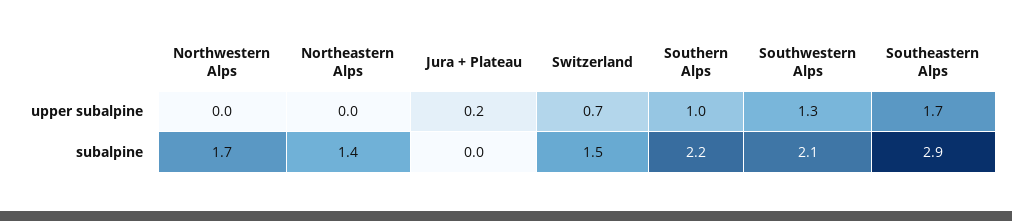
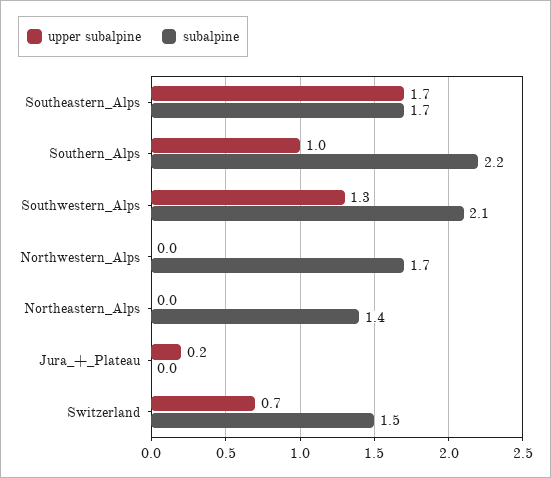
subalpine, Southeastern Alps: 2.9 -> 1.7

